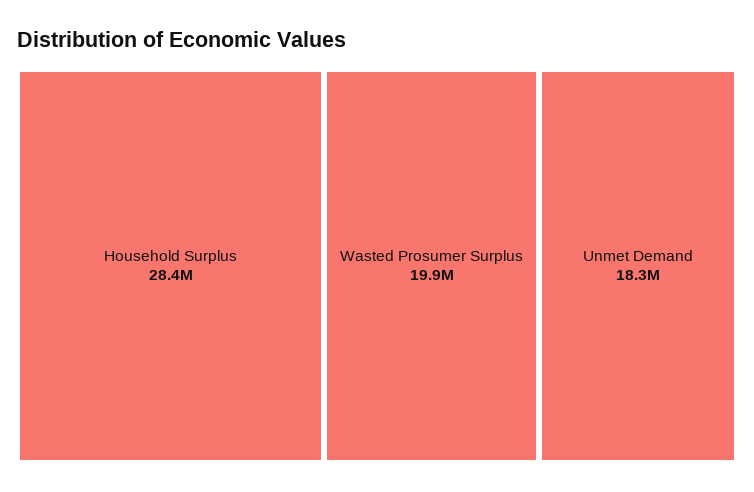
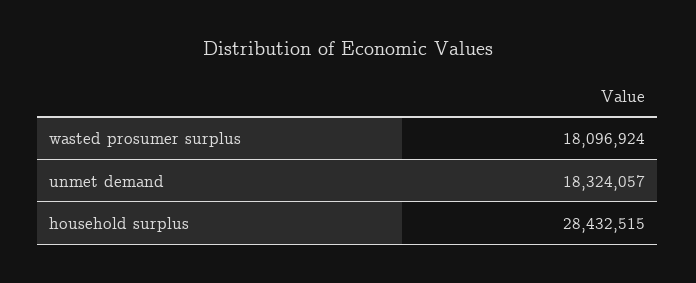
Wasted Prosumer Surplus: 19900000 -> 18096924

